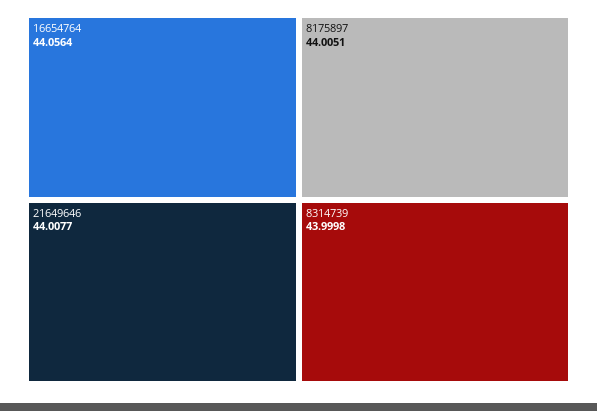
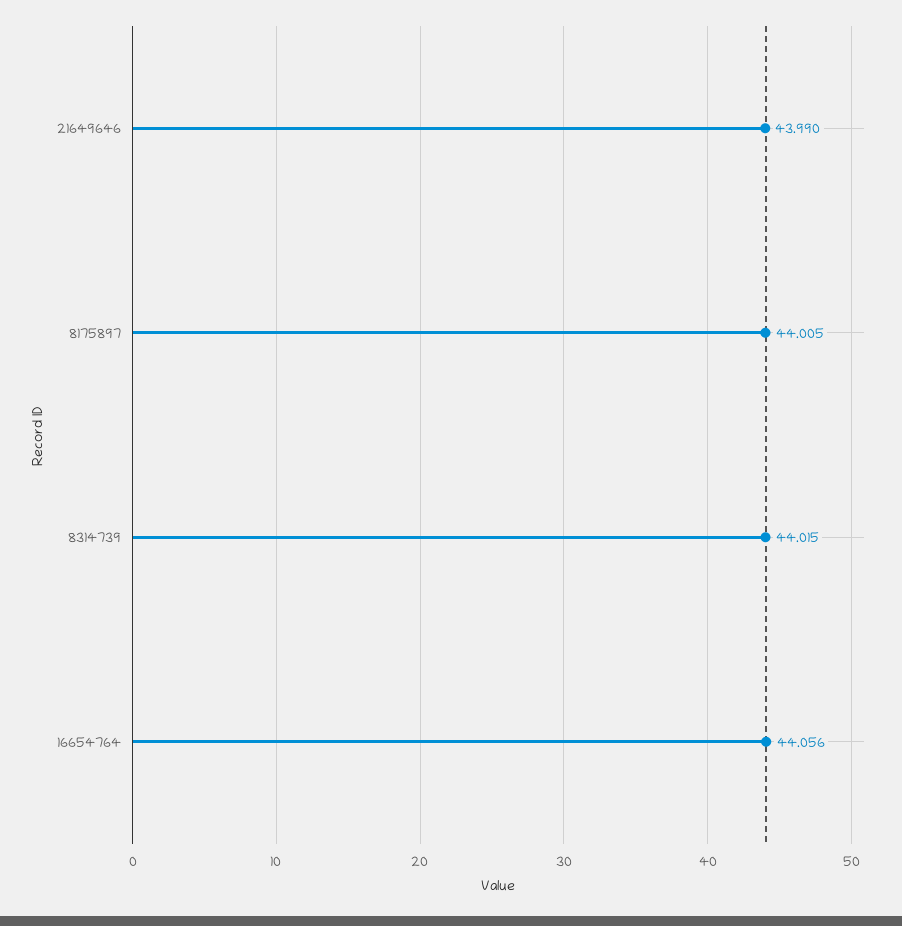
21649646: 44.0077 -> 43.99
8314739: 43.9998 -> 44.015

